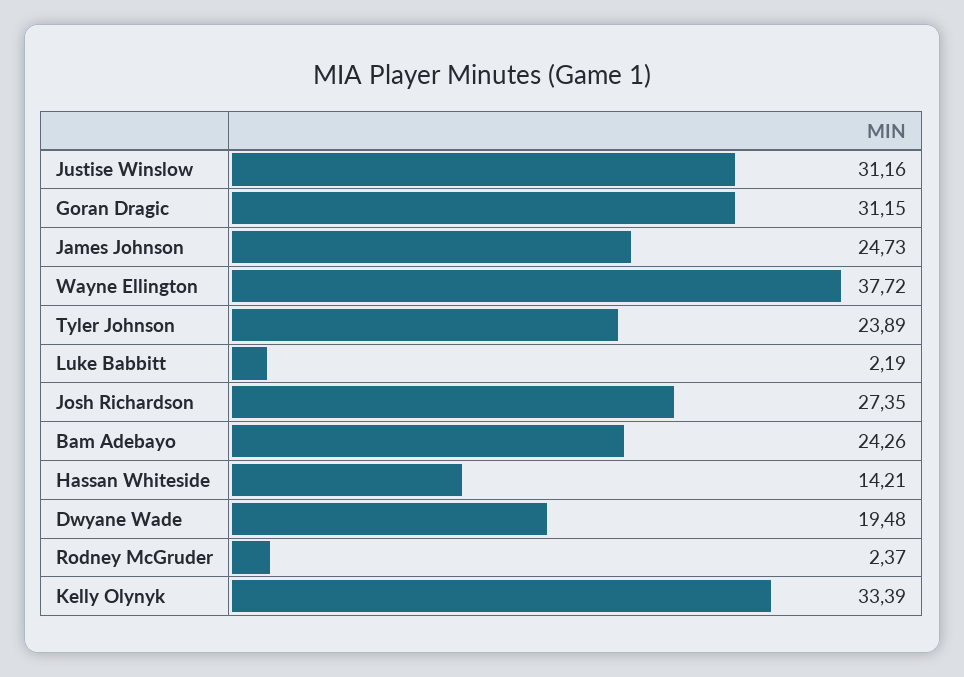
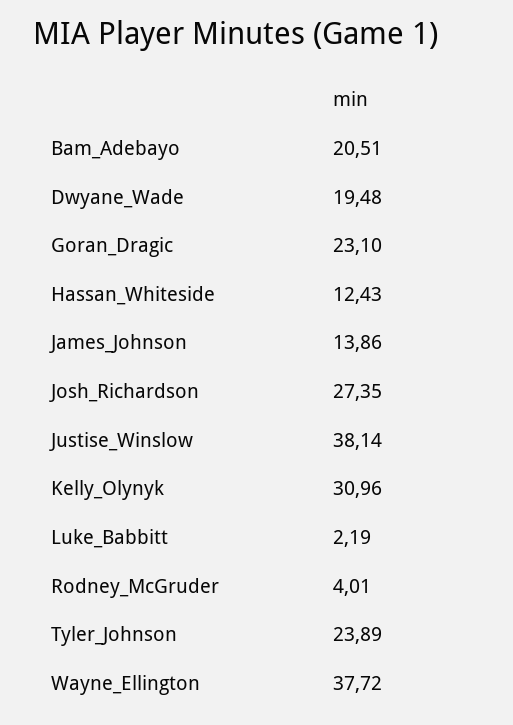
Justise Winslow: 31.16 -> 38.14
Goran Dragic: 31.15 -> 23.1
James Johnson: 24.73 -> 13.86
Bam Adebayo: 24.26 -> 20.51
Hassan Whiteside: 14.21 -> 12.43
Rodney McGruder: 2.37 -> 4.01
Kelly Olynyk: 33.39 -> 30.96

